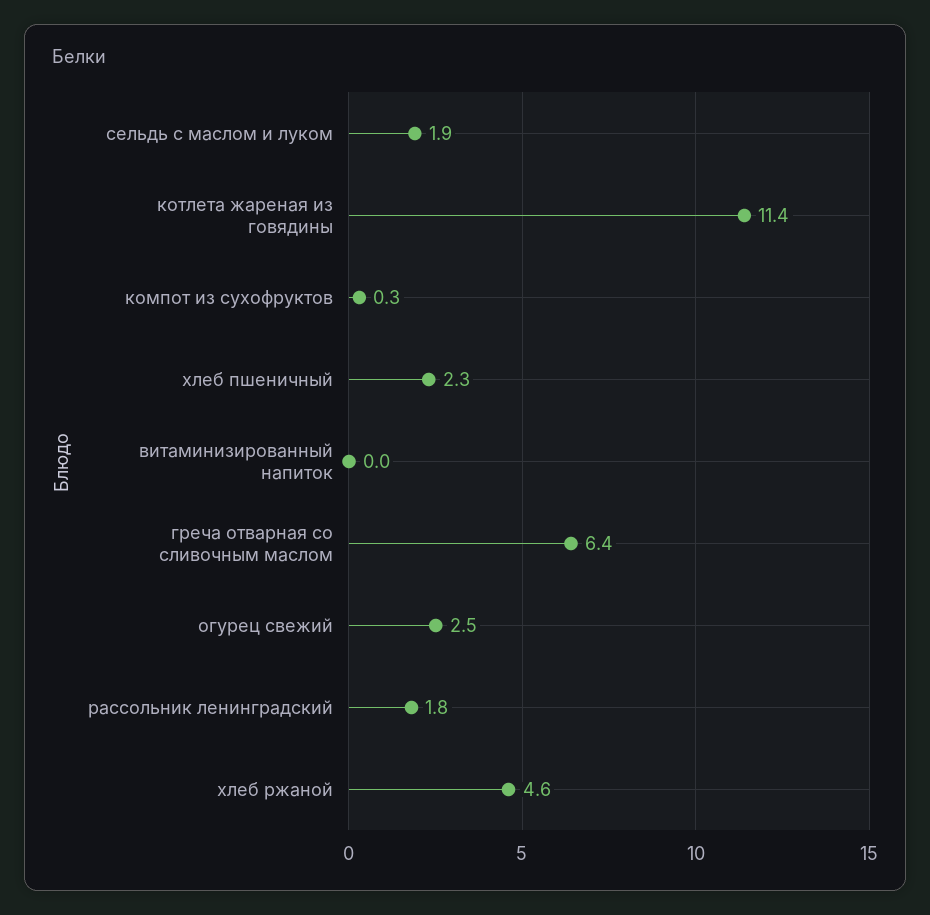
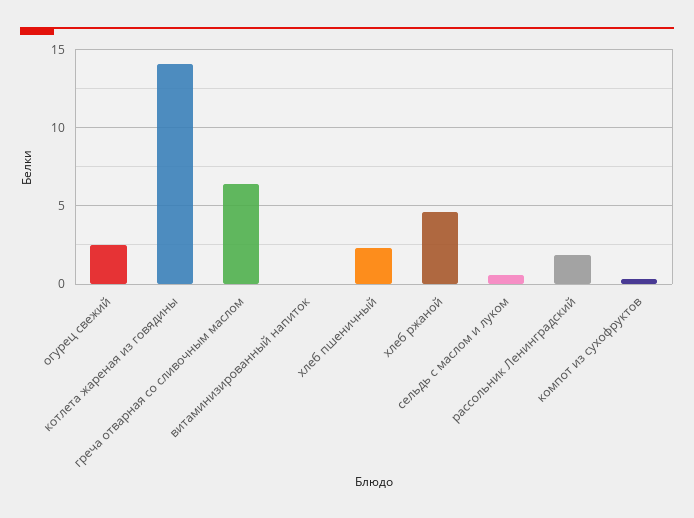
сельдь с маслом и луком: 1.9 -> 0.5
котлета жареная из говядины: 11.4 -> 14

